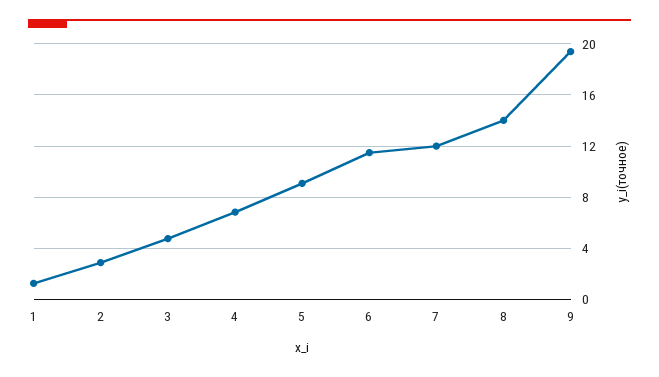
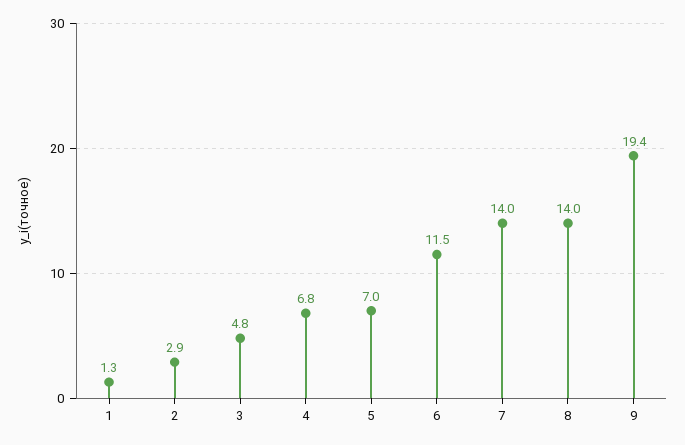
5: 9 -> 7
7: 12 -> 14

